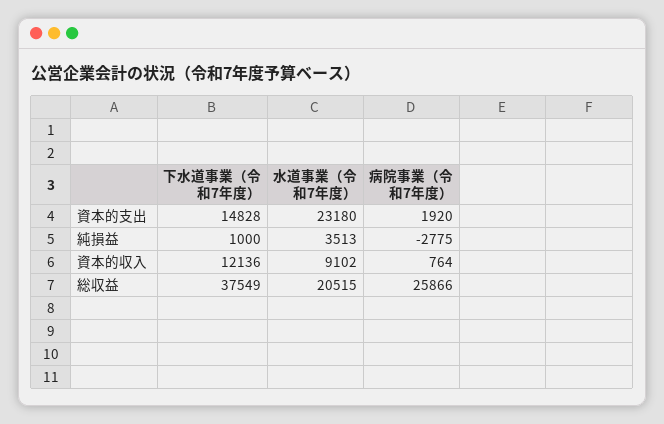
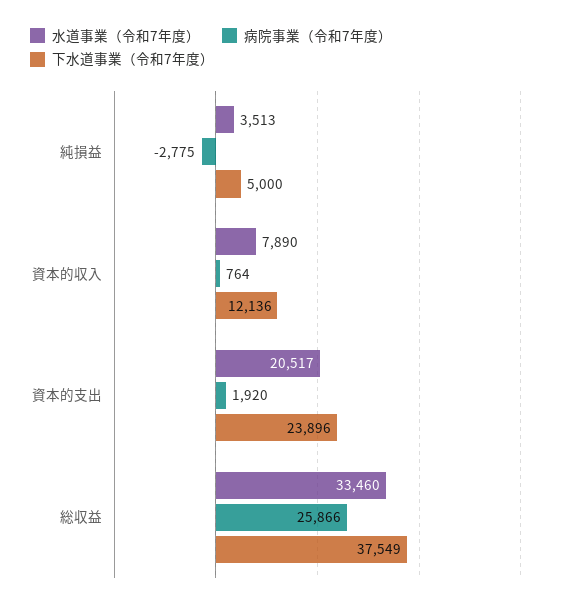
下水道事業（令和7年度）, 資本的支出: 14828 -> 23896
水道事業（令和7年度）, 資本的支出: 23180 -> 20517
下水道事業（令和7年度）, 純損益: 1000 -> 5000
水道事業（令和7年度）, 資本的収入: 9102 -> 7890
水道事業（令和7年度）, 総収益: 20515 -> 33460

